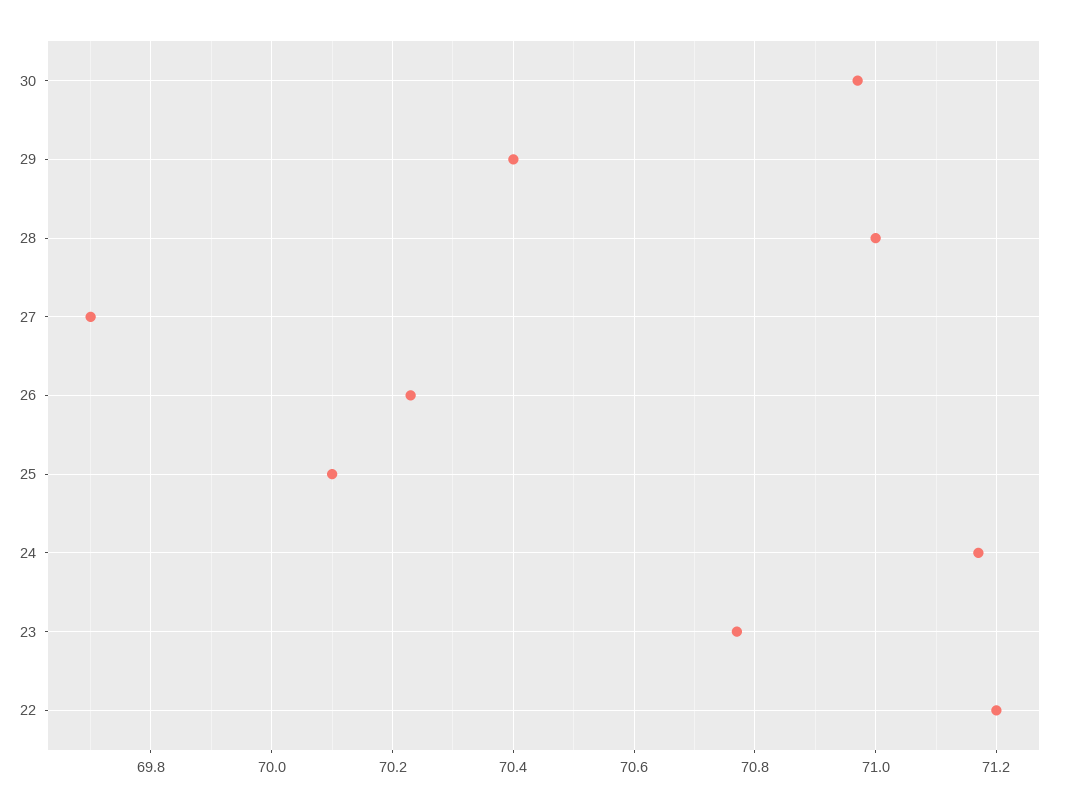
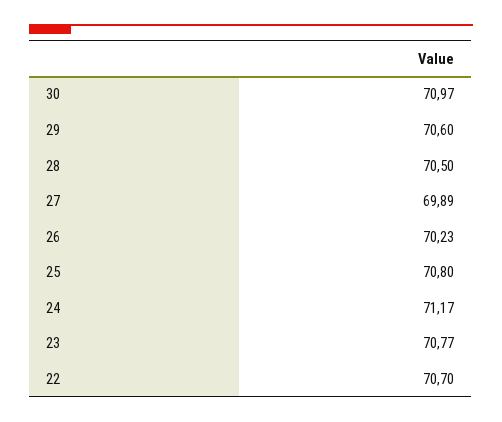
29: 70.4 -> 70.6
28: 71 -> 70.5
27: 69.7 -> 69.89
25: 70.1 -> 70.8
22: 71.2 -> 70.7

